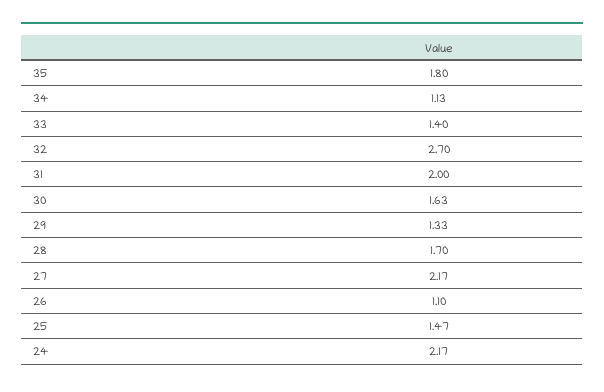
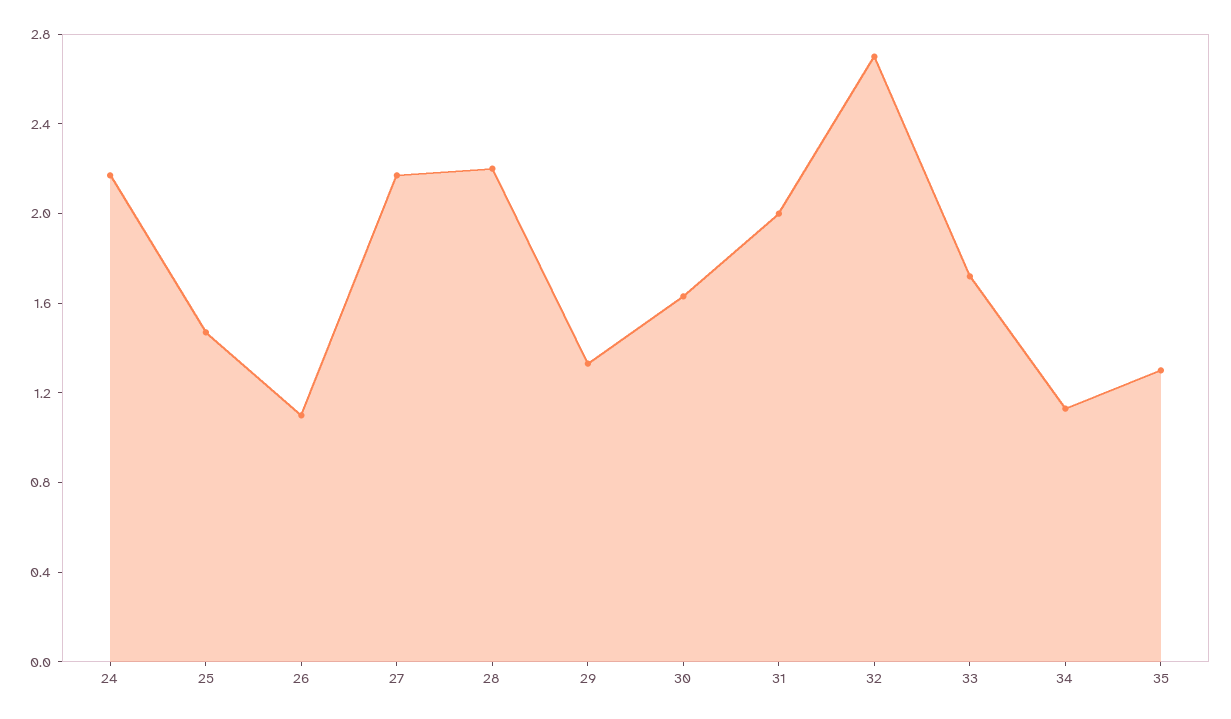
35: 1.8 -> 1.3
33: 1.4 -> 1.7
28: 1.7 -> 2.2

